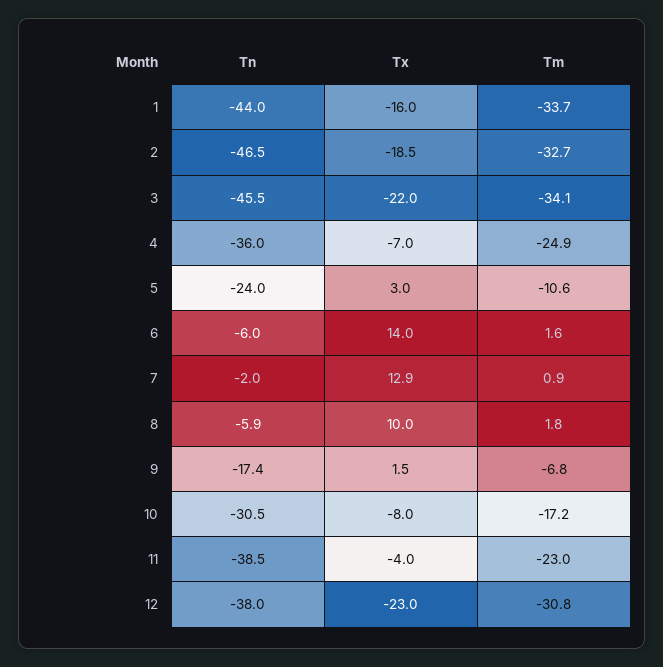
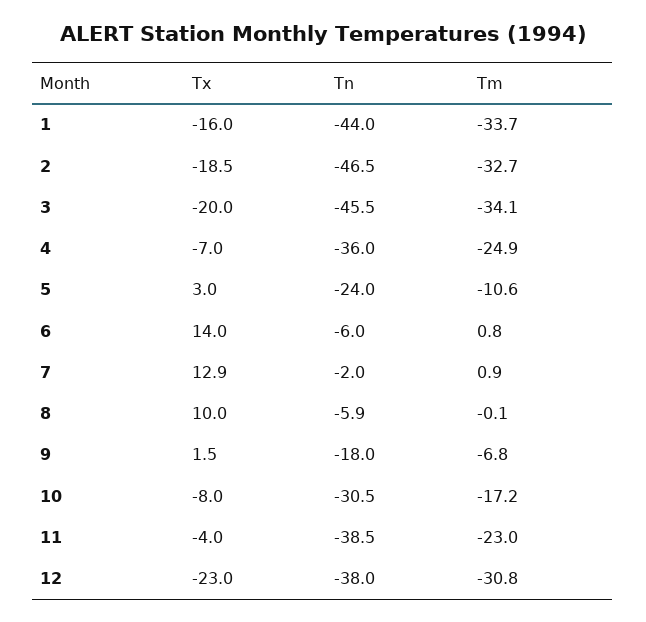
Tx, 3: -22 -> -20
Tm, 6: 1.6 -> 0.8
Tm, 8: 1.8 -> -0.1
Tn, 9: -17.4 -> -18

